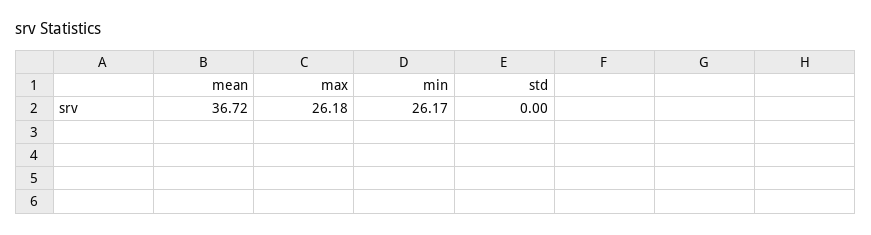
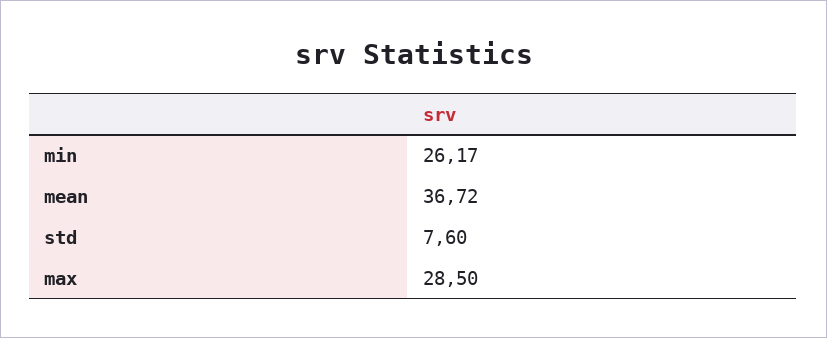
max: 26.18 -> 28.5
std: 0 -> 7.6

